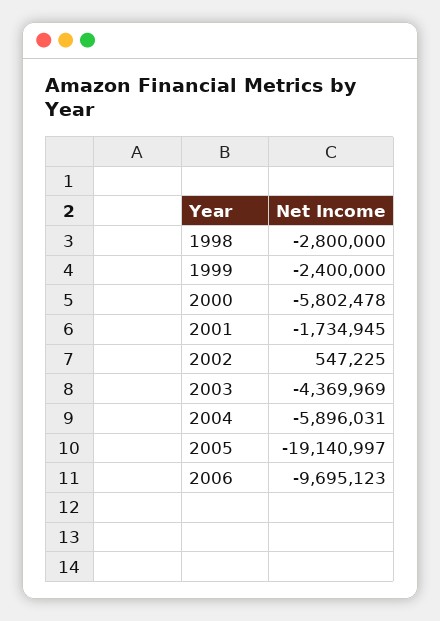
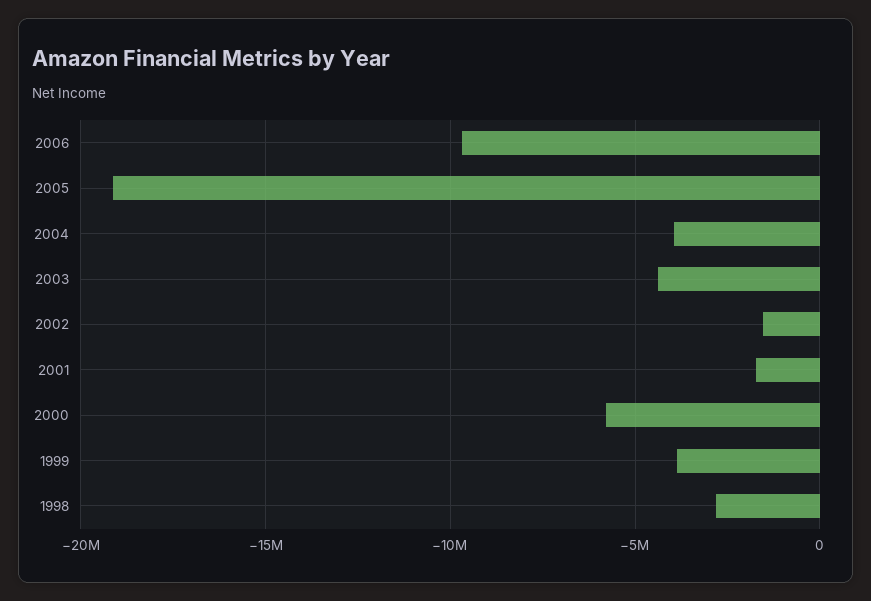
1999: -2400000 -> -4000000
2002: 547225 -> -1500000
2004: -5896031 -> -4000000

